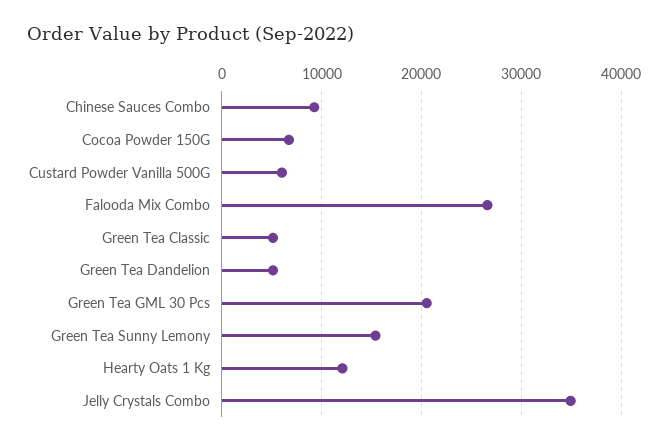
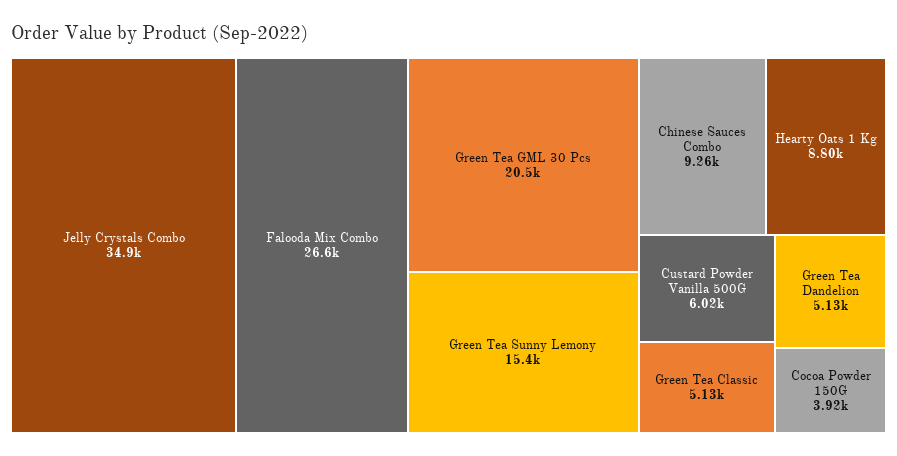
Cocoa Powder 150G: 7000 -> 3920
Hearty Oats 1 Kg: 12000 -> 8800

